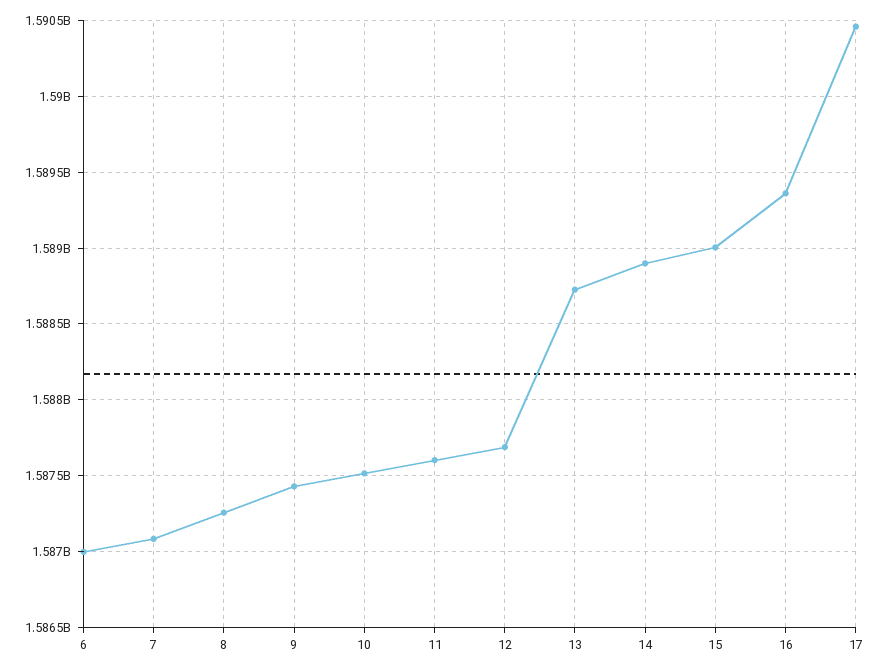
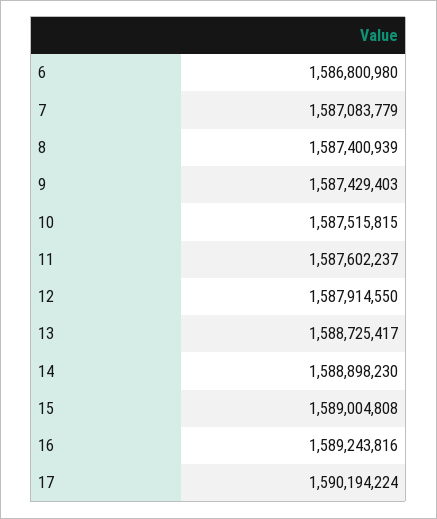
6: 1587000000 -> 1586800980
8: 1587250000 -> 1587400939
12: 1587700000 -> 1587914550
16: 1589350000 -> 1589243816
17: 1590450000 -> 1590194224

